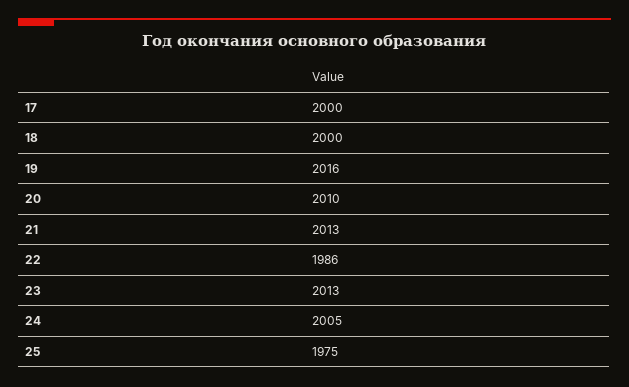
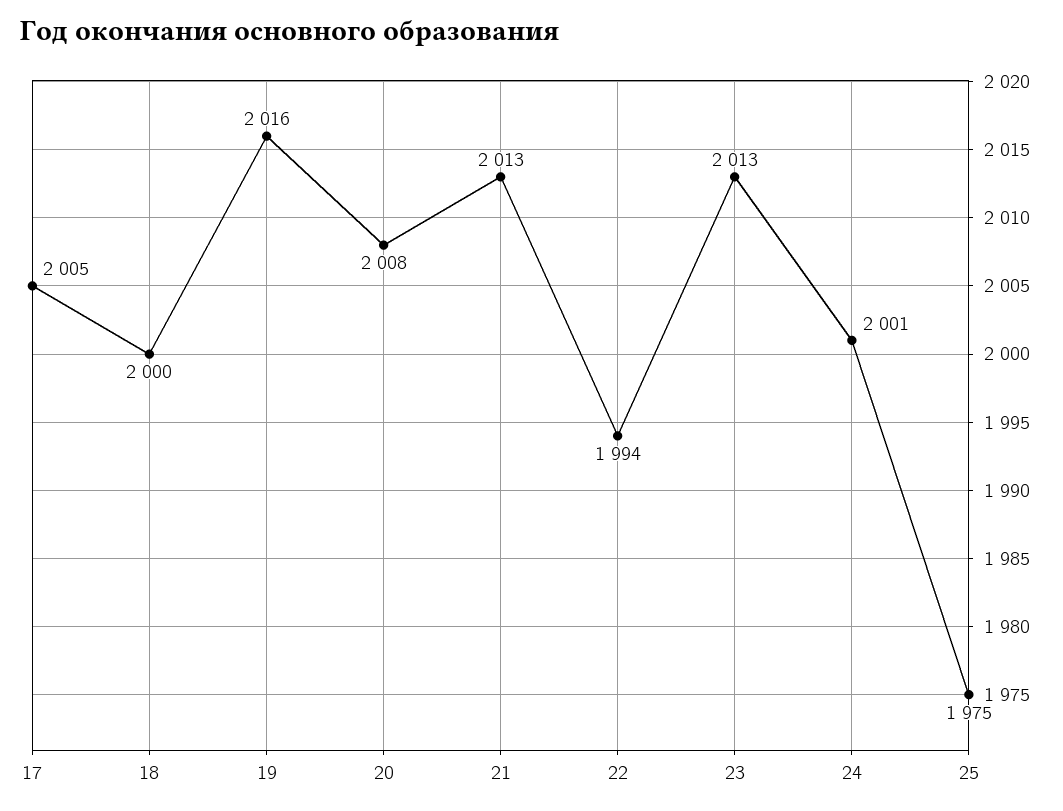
17: 2000 -> 2005
20: 2010 -> 2008
22: 1986 -> 1994
24: 2005 -> 2001

